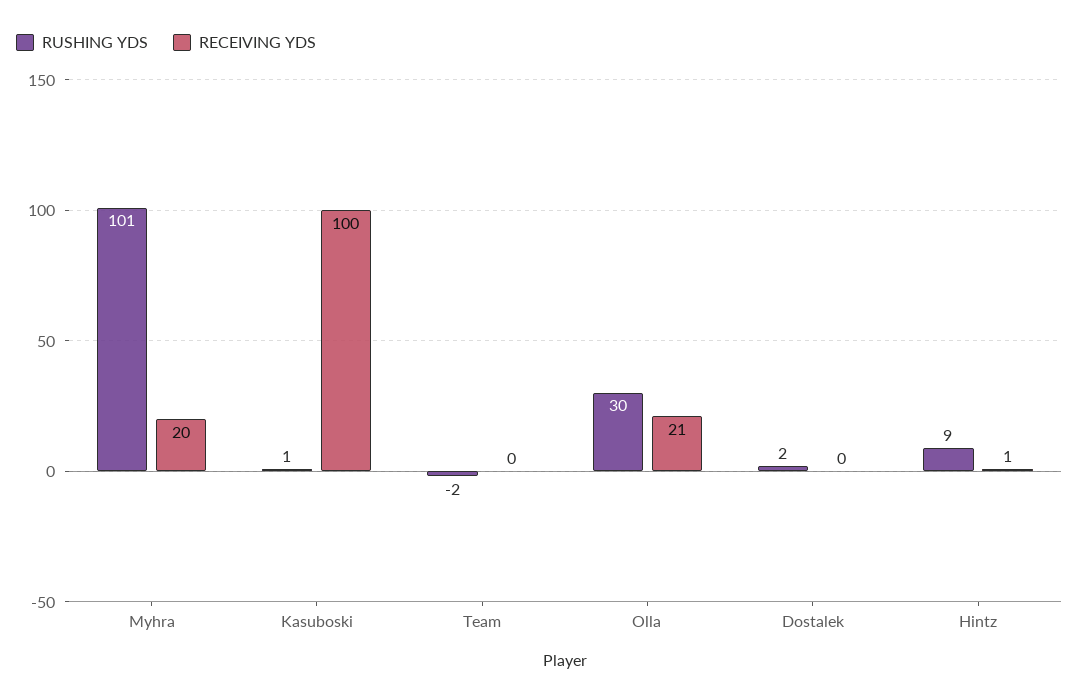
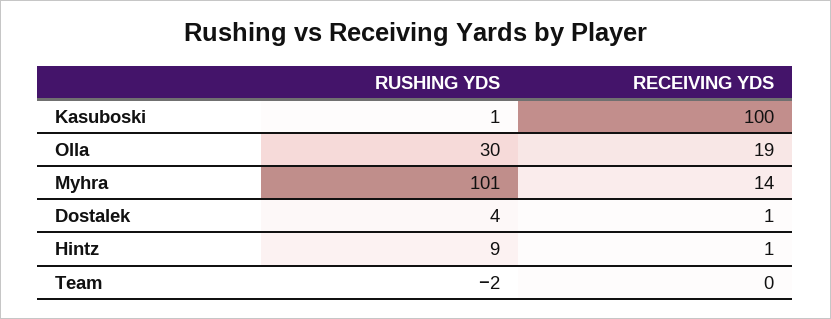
RECEIVING YDS, Myhra: 20 -> 14
RECEIVING YDS, Olla: 21 -> 19
RUSHING YDS, Dostalek: 2 -> 4
RECEIVING YDS, Dostalek: 0 -> 1

